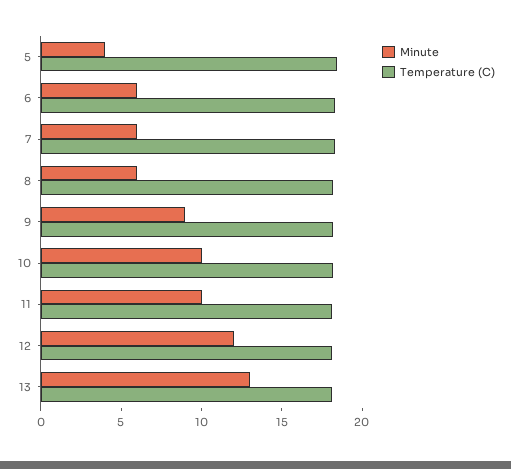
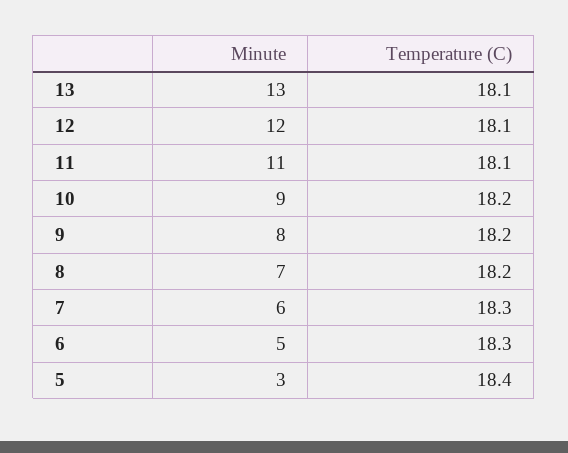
Minute, 5: 4 -> 3
Minute, 6: 6 -> 5
Minute, 8: 6 -> 7
Minute, 9: 9 -> 8
Minute, 10: 10 -> 9
Minute, 11: 10 -> 11

